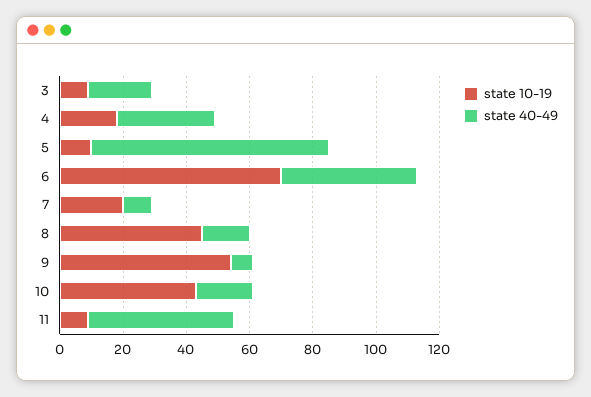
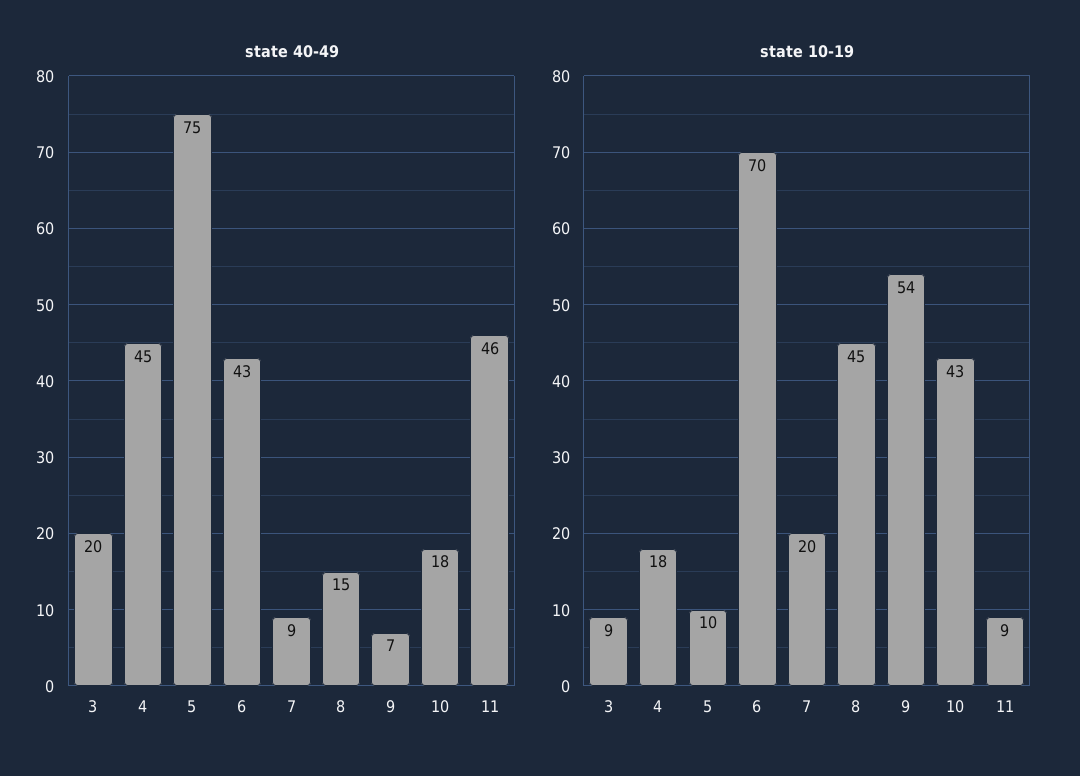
state 40-49, 4: 30 -> 45

